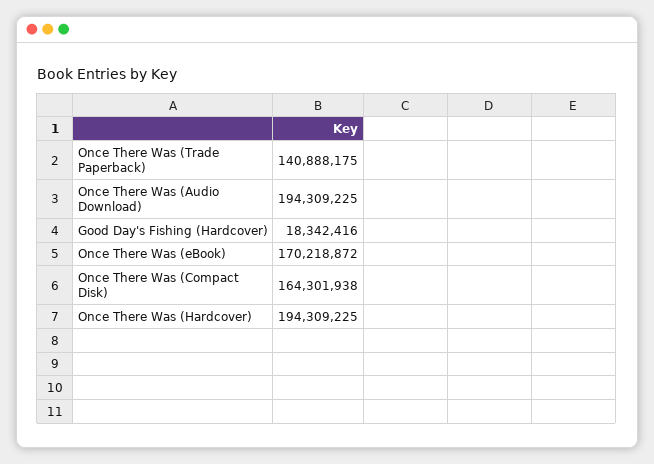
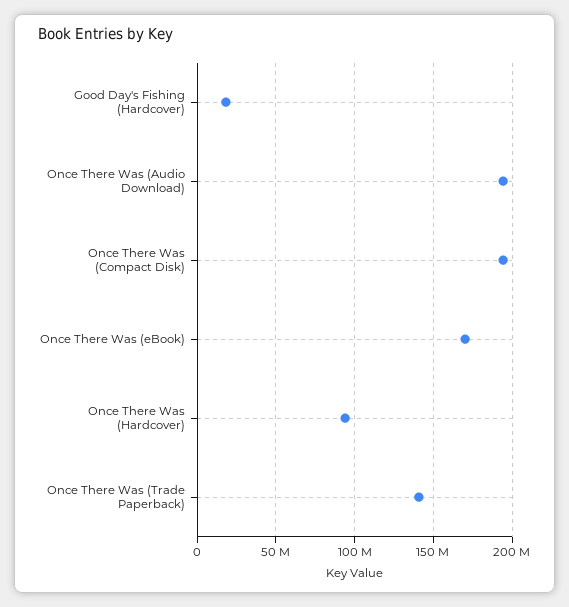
Once There Was (Compact Disk): 164301938 -> 195000000
Once There Was (Hardcover): 194309225 -> 95000000

